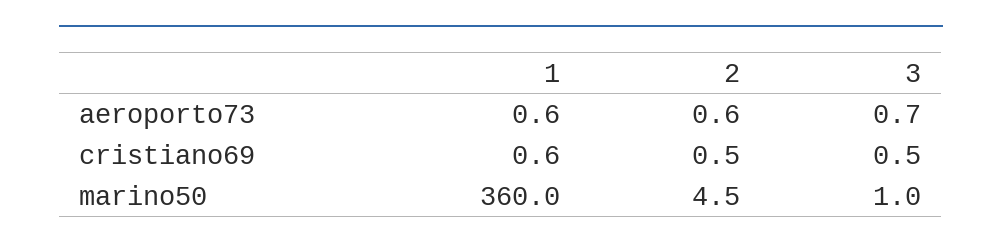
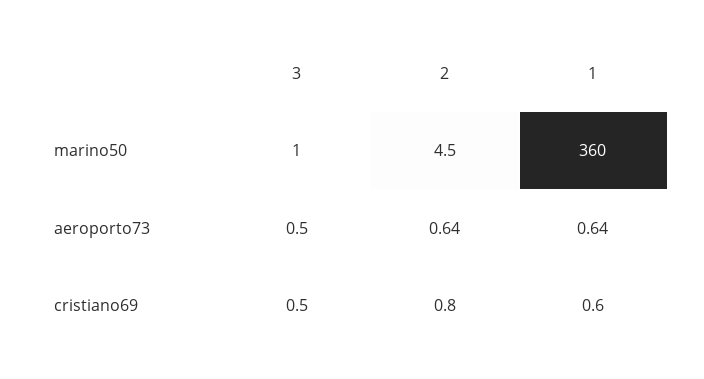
3, aeroporto73: 0.7 -> 0.5
2, cristiano69: 0.5 -> 0.8

